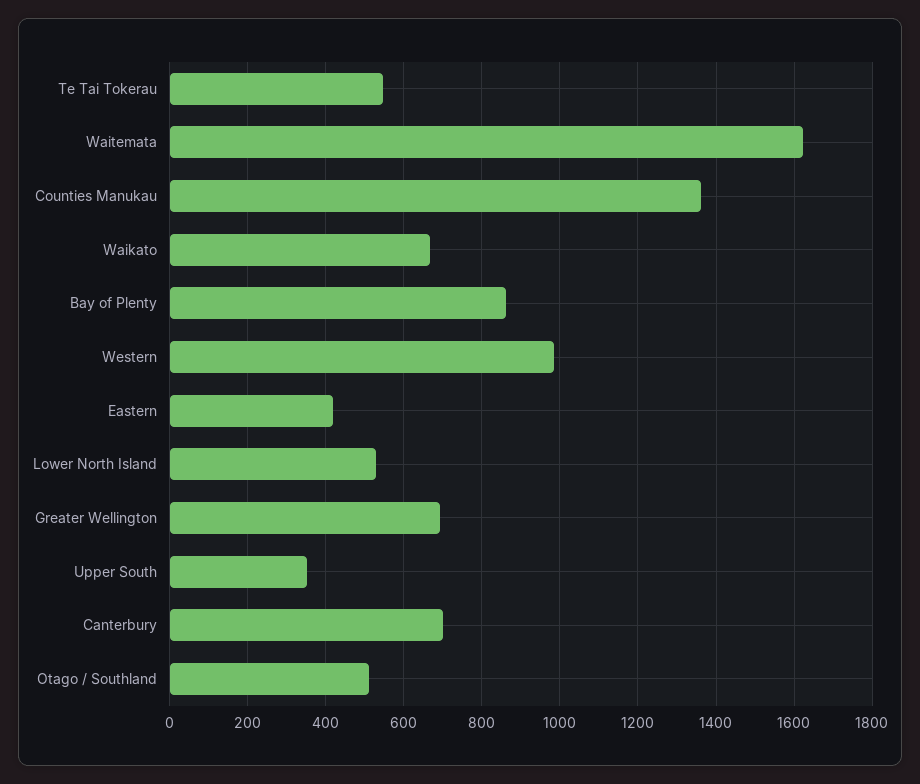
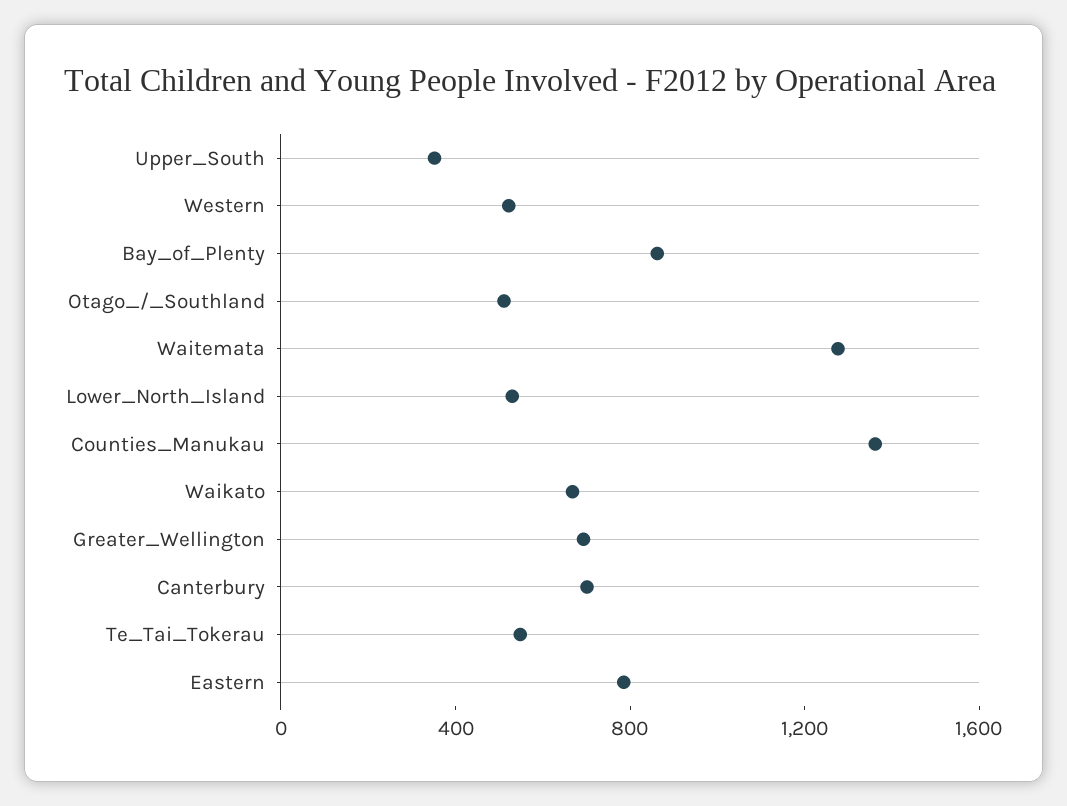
Waitemata: 1620 -> 1300
Western: 980 -> 500
Eastern: 420 -> 800

